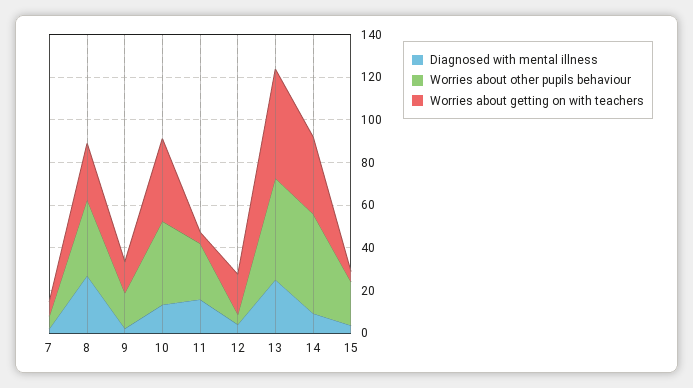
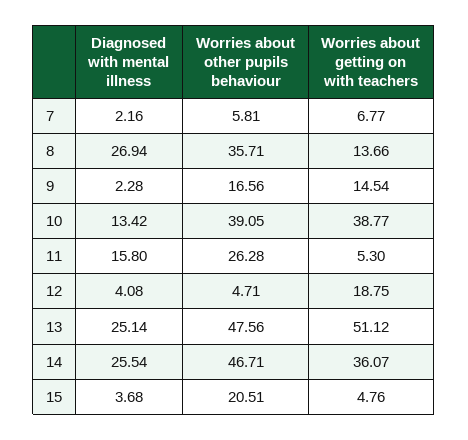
Worries about getting on with teachers, 8: 25 -> 13.66
Diagnosed with mental illness, 14: 10 -> 25.54

